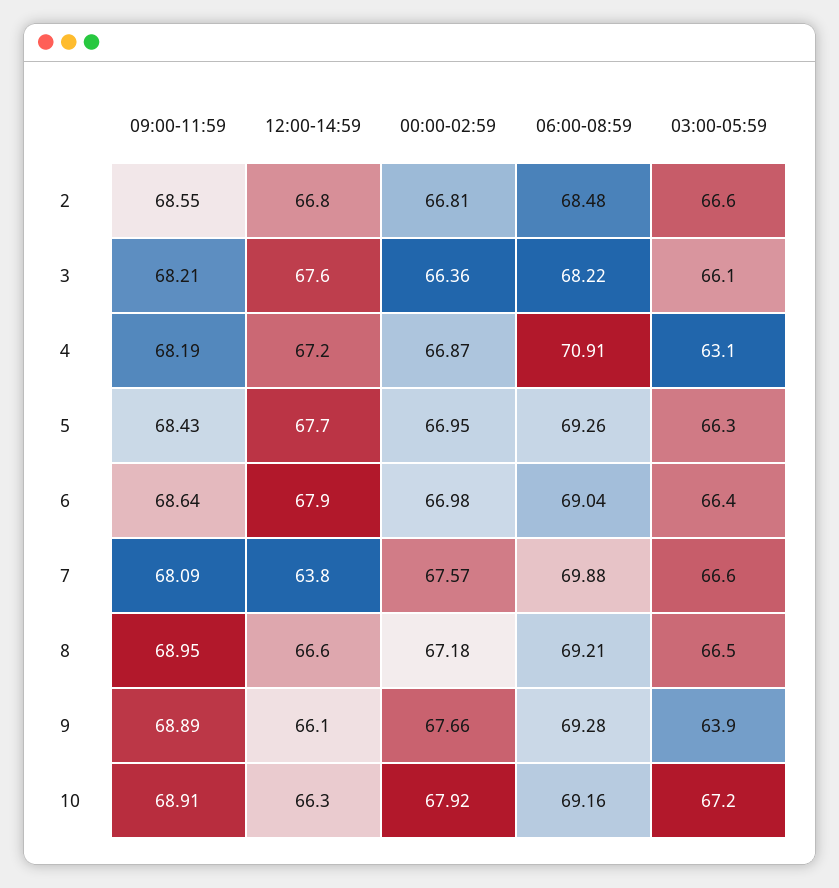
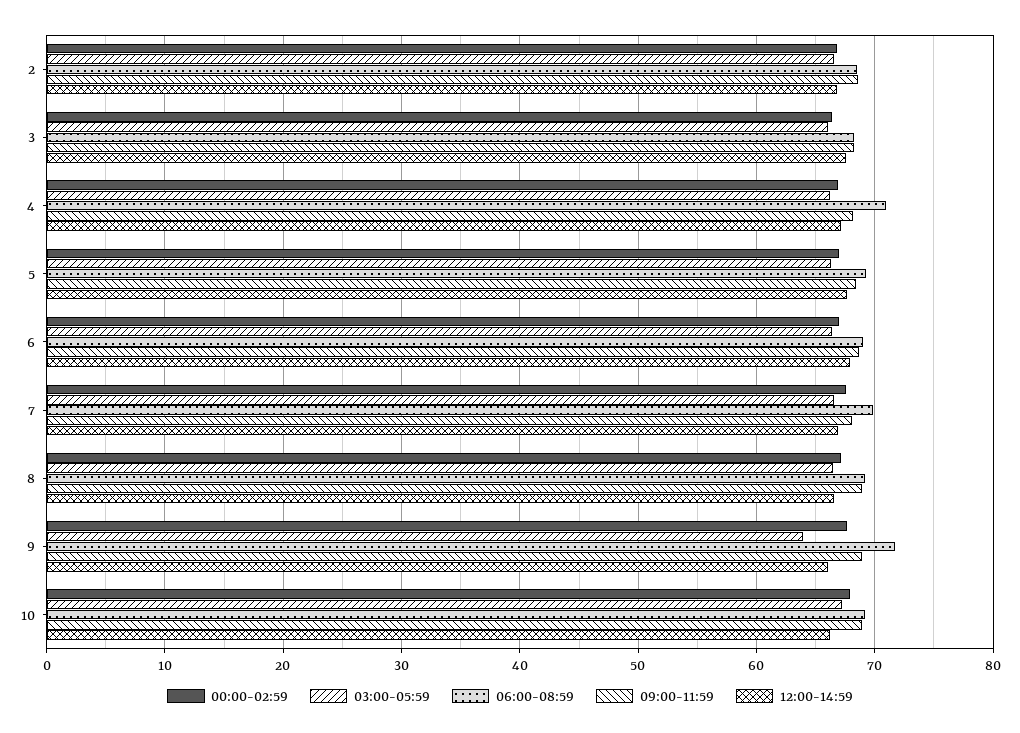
03:00-05:59, 4: 63.1 -> 66
12:00-14:59, 7: 63.8 -> 67
06:00-08:59, 9: 69.28 -> 72

